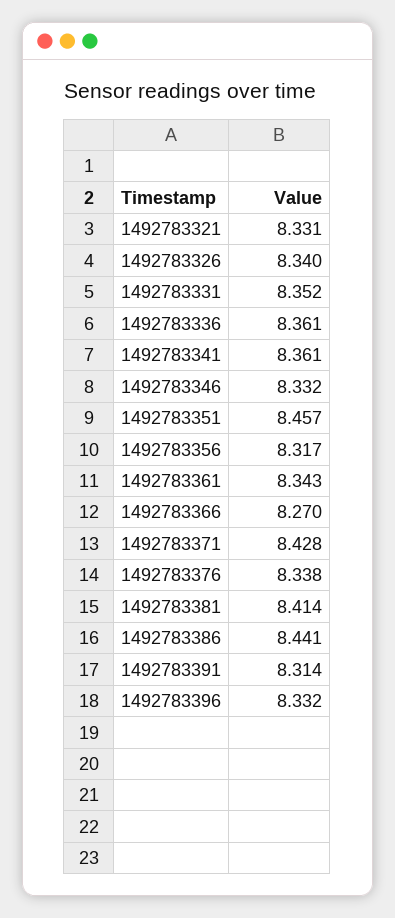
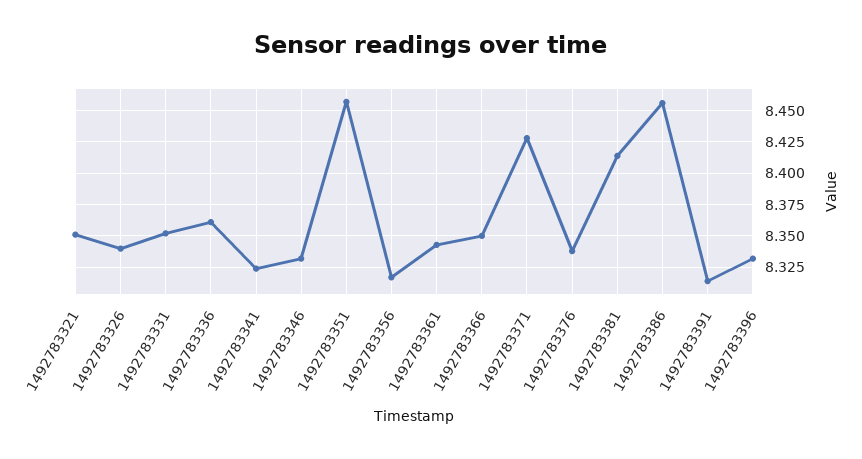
1492783321: 8.331 -> 8.35
1492783341: 8.361 -> 8.325
1492783366: 8.27 -> 8.35
1492783386: 8.441 -> 8.455

